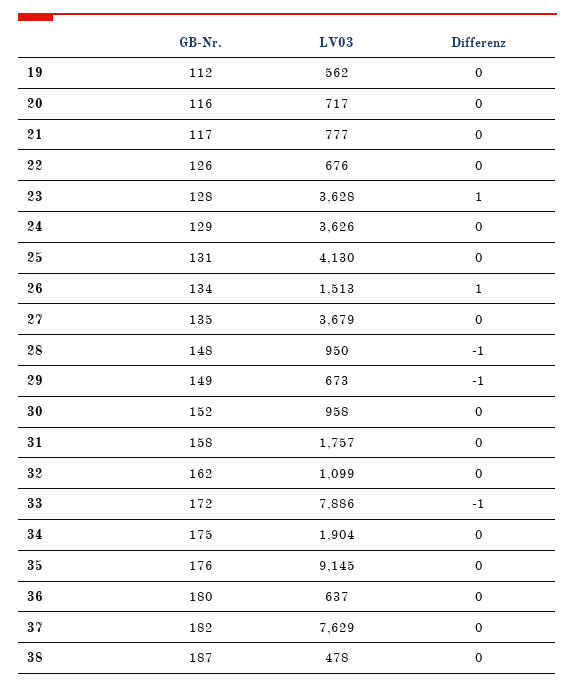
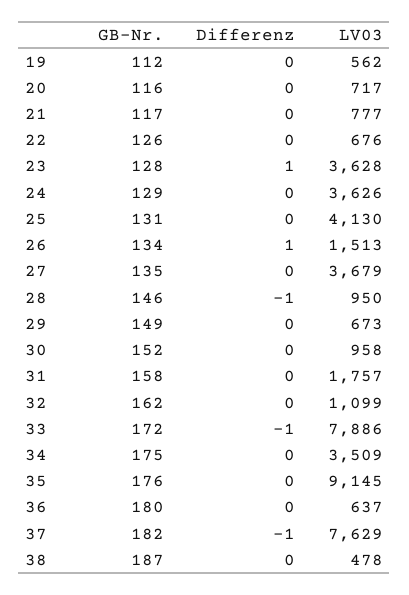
GB-Nr., 28: 148 -> 146
Differenz, 29: -1 -> 0
LV03, 34: 1904 -> 3509
Differenz, 37: 0 -> -1

